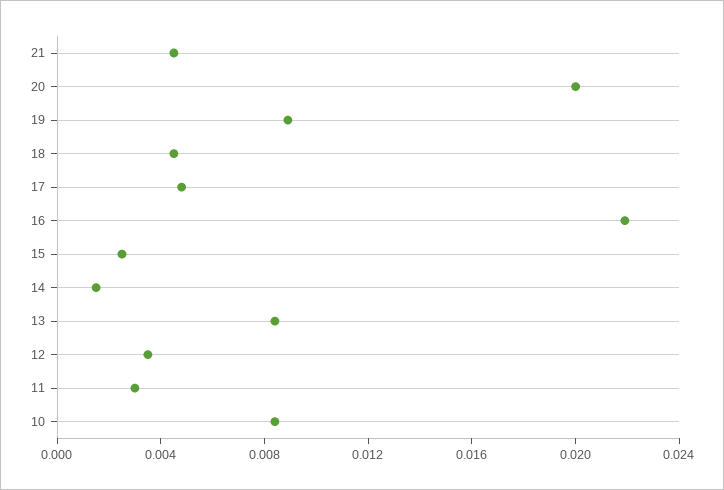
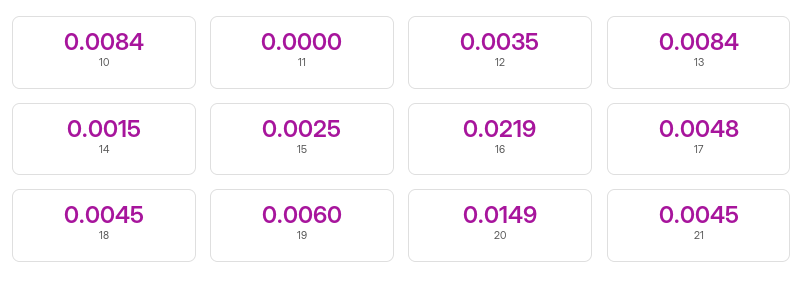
20: 0.02 -> 0.0149
19: 0.009 -> 0.006
11: 0.003 -> 0

